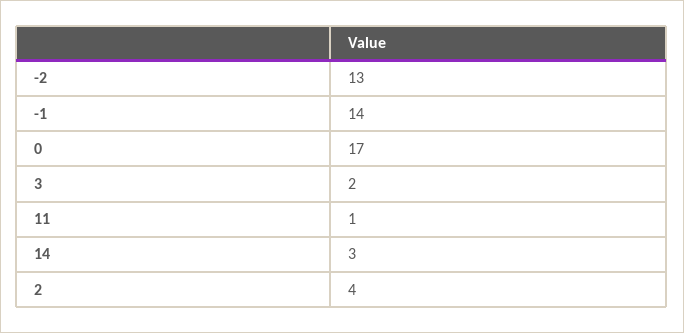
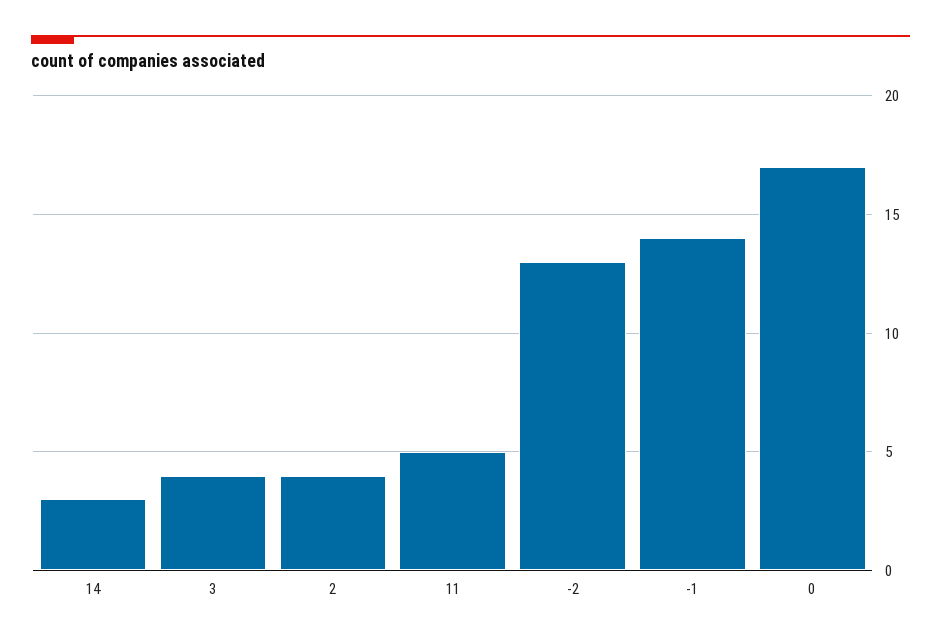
3: 2 -> 4
11: 1 -> 5

